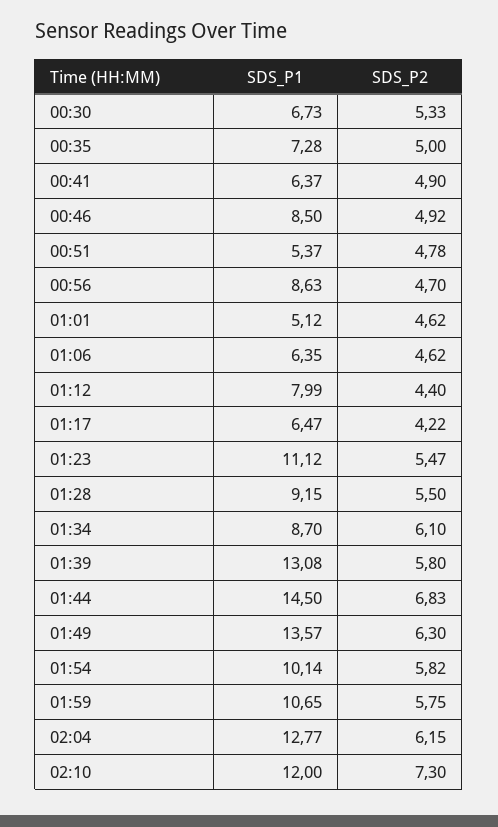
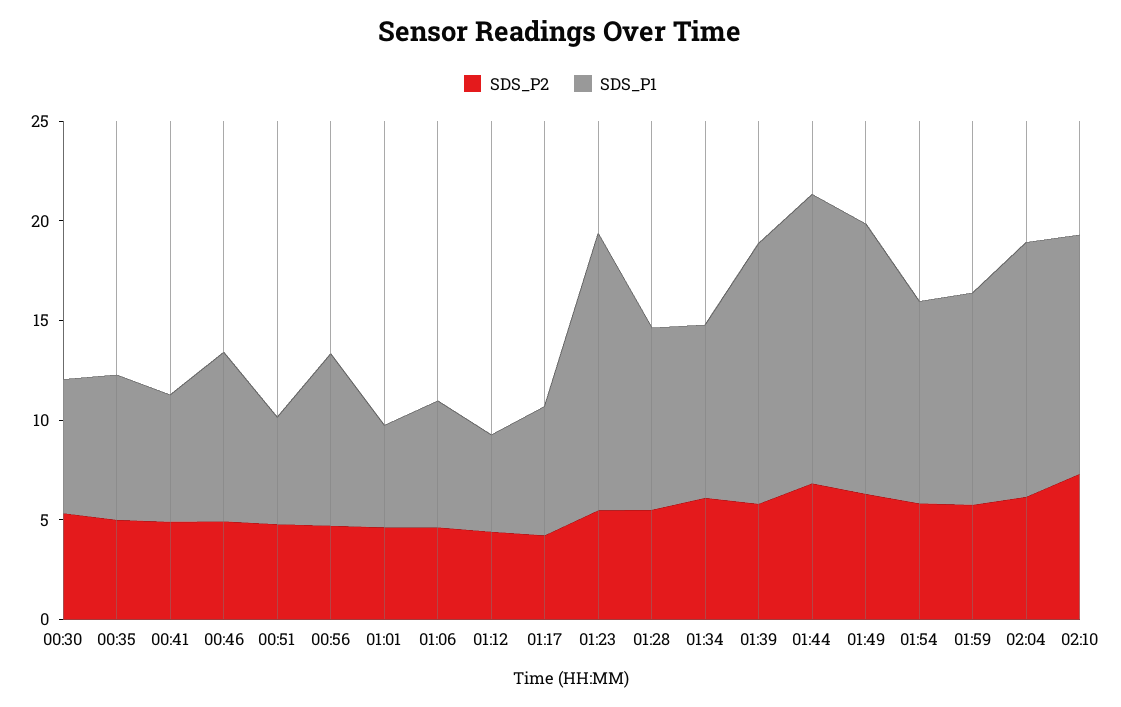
SDS_P1, 01:12: 7.99 -> 5
SDS_P1, 01:23: 11.12 -> 14

